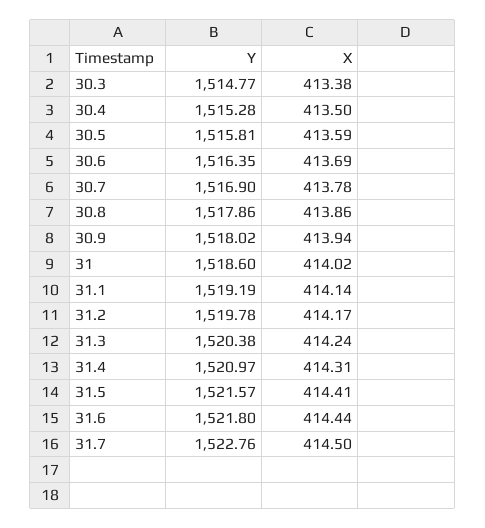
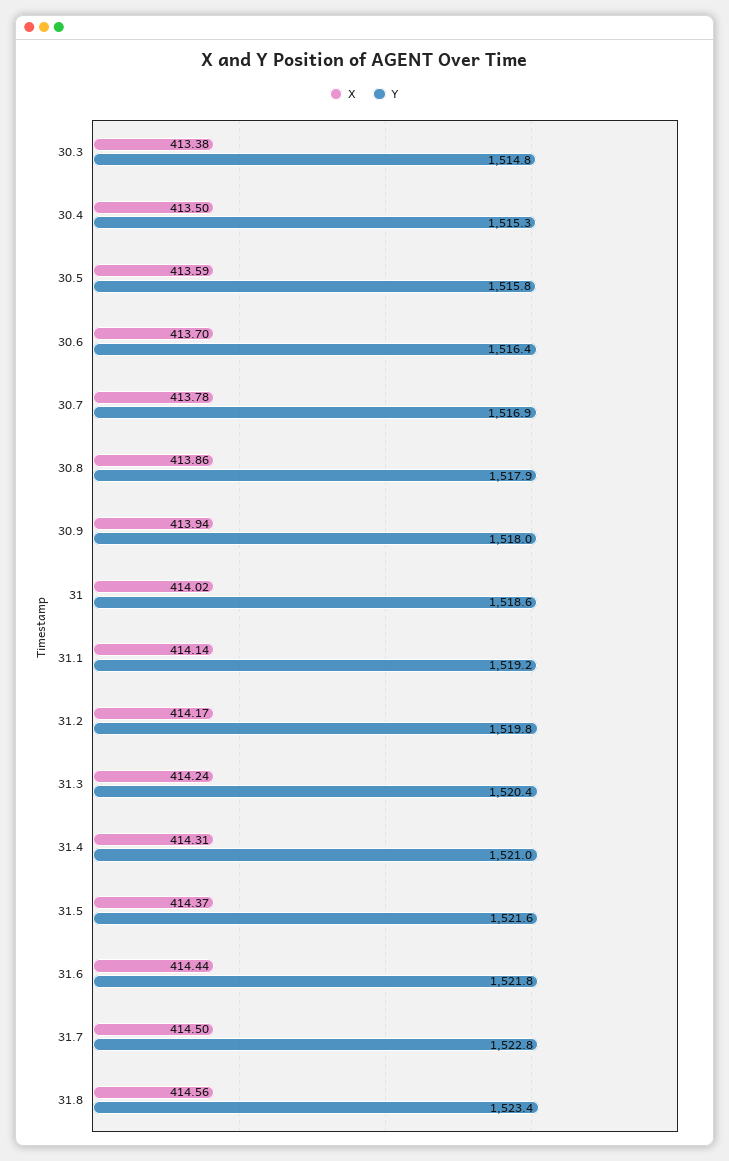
X, 30.6: 413.69 -> 413.7
X, 31.5: 414.41 -> 414.37
X, 31.8: none -> 414.56
Y, 31.8: none -> 1523.4

